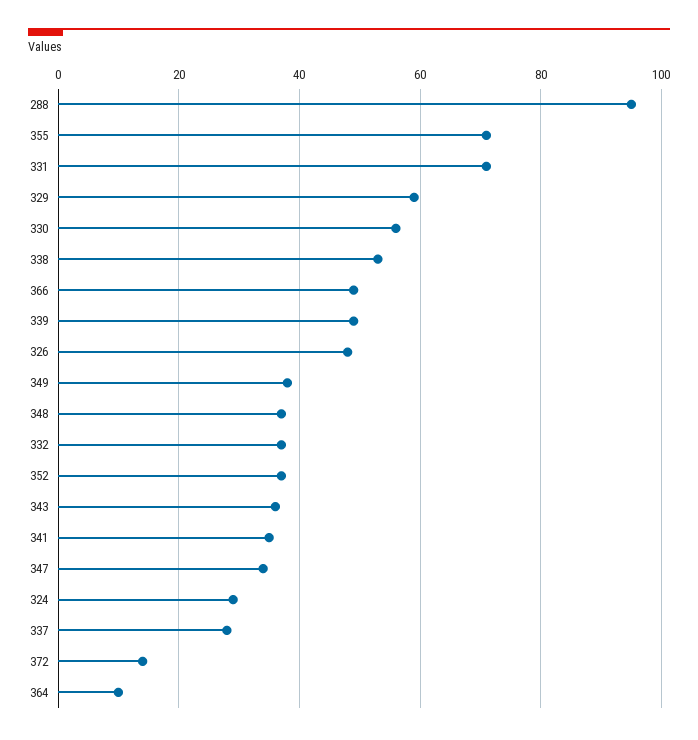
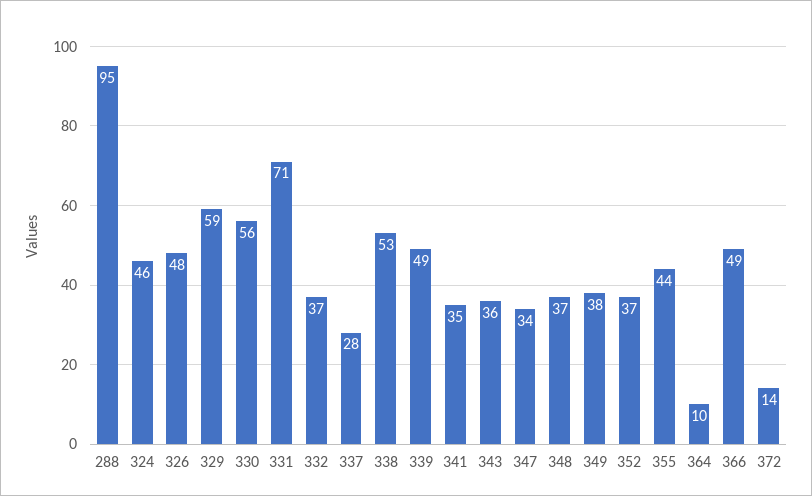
355: 70 -> 44
324: 30 -> 46

